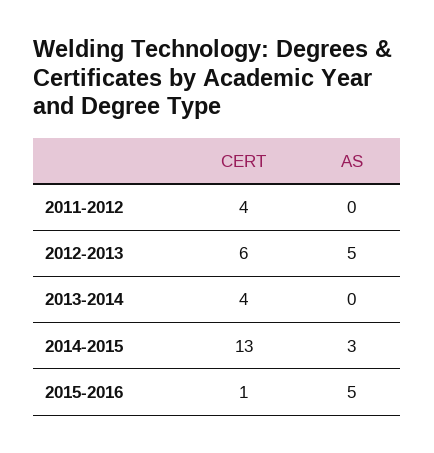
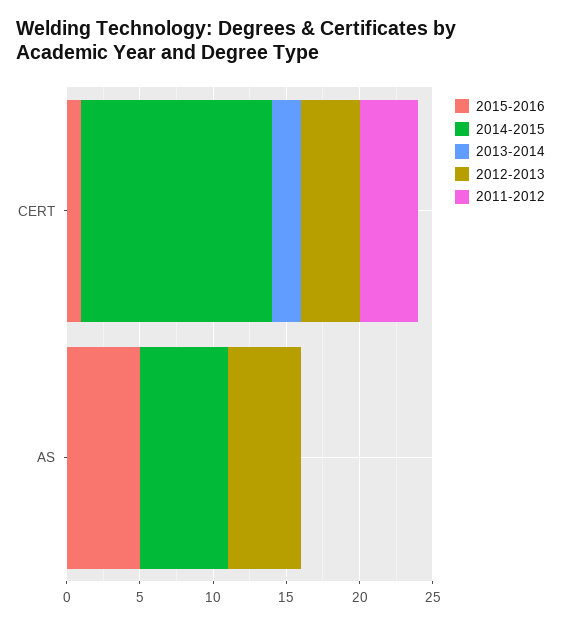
2012-2013, CERT: 6 -> 4
2013-2014, CERT: 4 -> 2
2014-2015, AS: 3 -> 6

